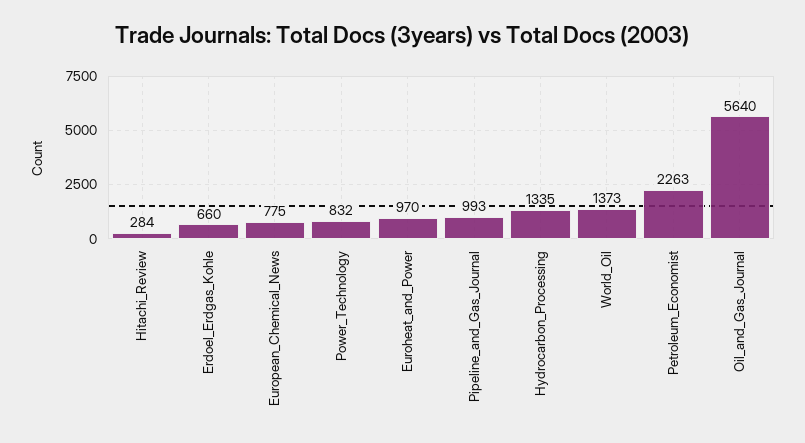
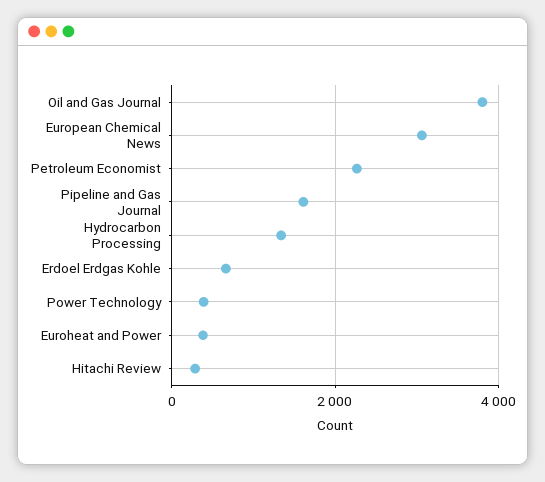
European_Chemical_News: 775 -> 3000
Power_Technology: 832 -> 400
Euroheat_and_Power: 970 -> 400
Pipeline_and_Gas_Journal: 993 -> 1600
World_Oil: 1373 -> none
Oil_and_Gas_Journal: 5640 -> 3800

